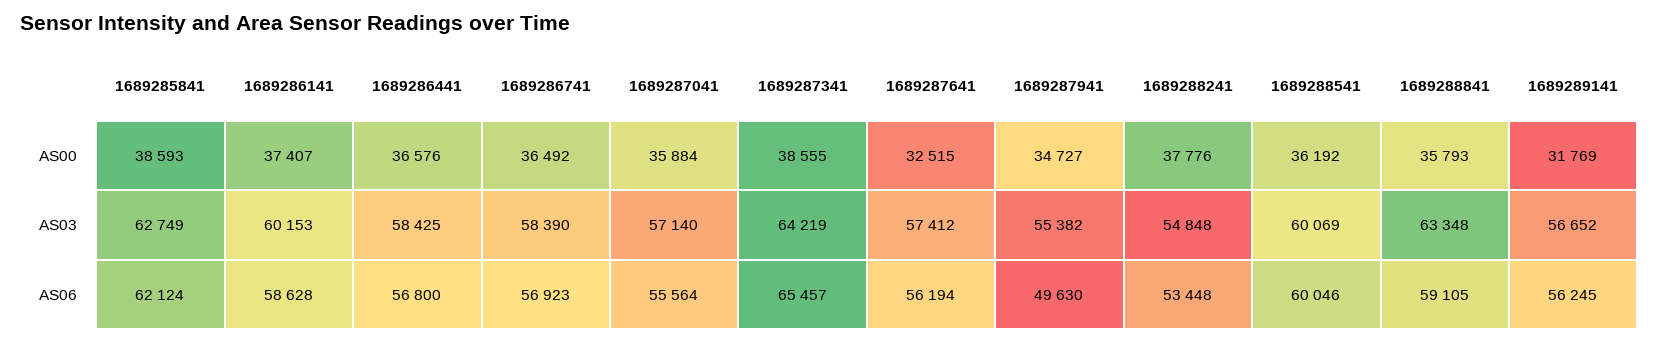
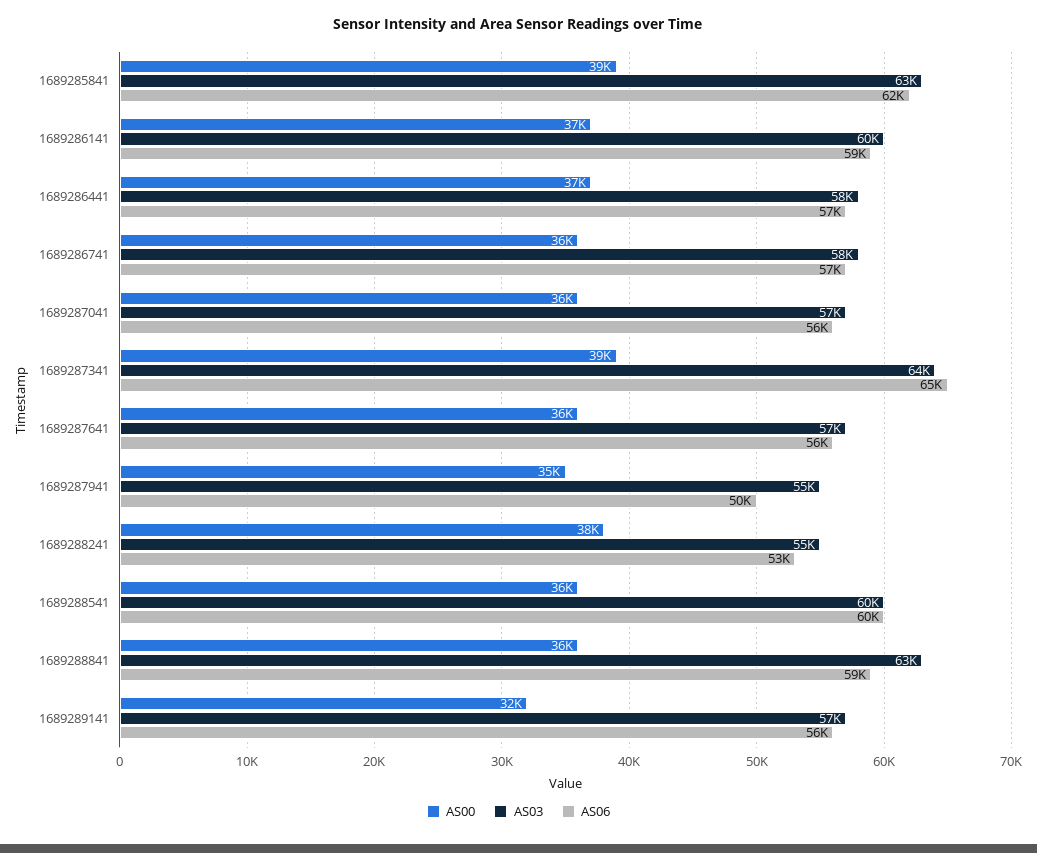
AS00, 1689287641: 32515 -> 36000

